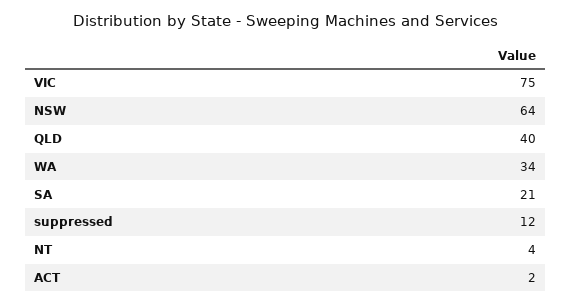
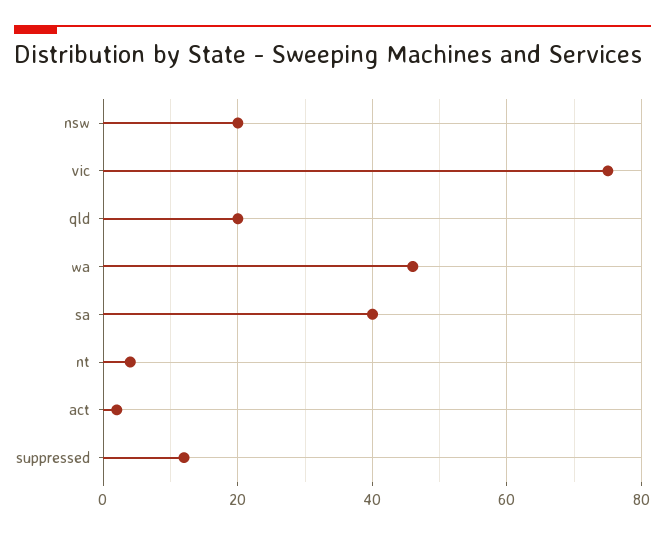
NSW: 64 -> 20
QLD: 40 -> 20
WA: 34 -> 45
SA: 21 -> 40

